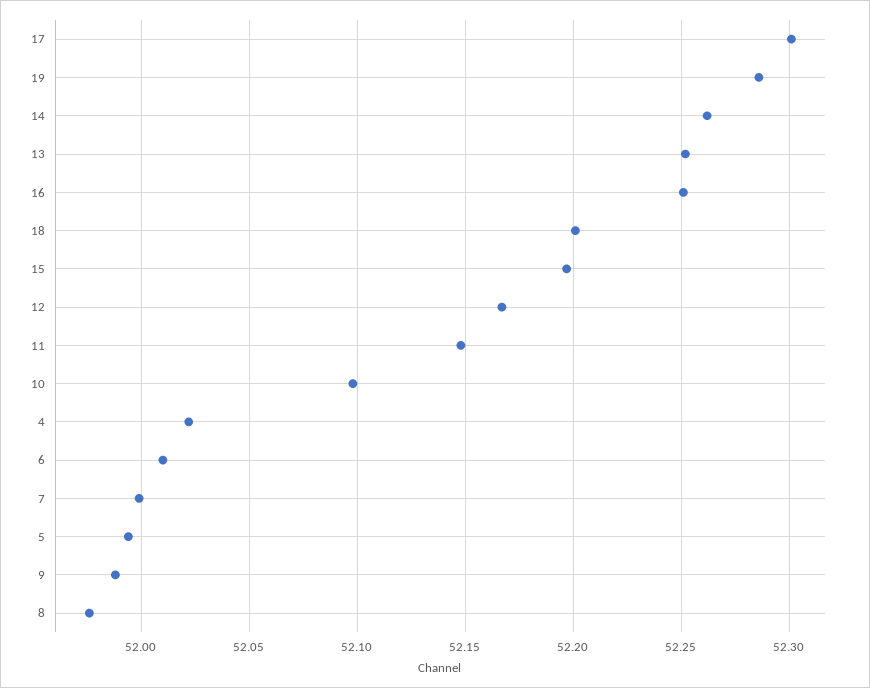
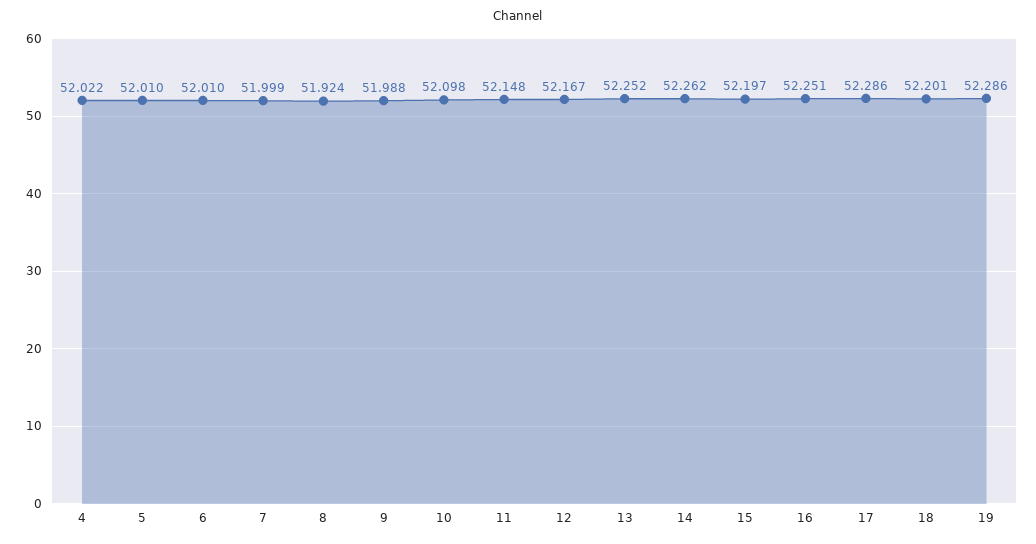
17: 52.3 -> 52.286
5: 51.995 -> 52.01
8: 51.975 -> 51.924

